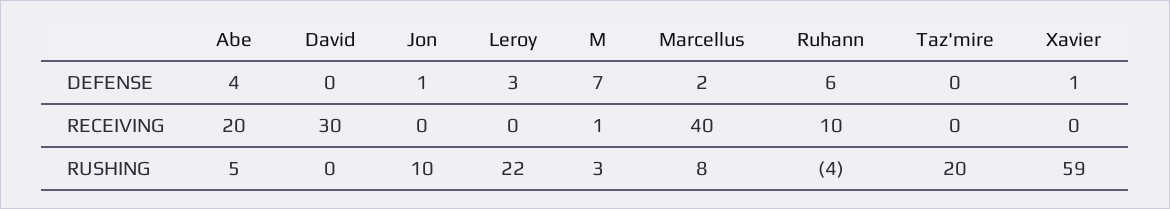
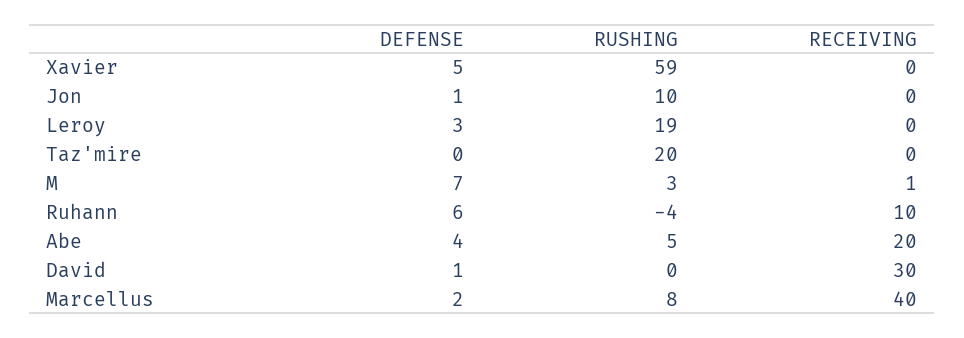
David, DEFENSE: 0 -> 1
Xavier, DEFENSE: 1 -> 5
Leroy, RUSHING: 22 -> 19

